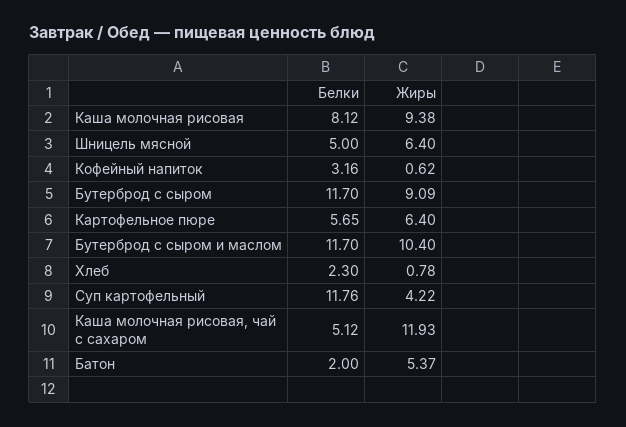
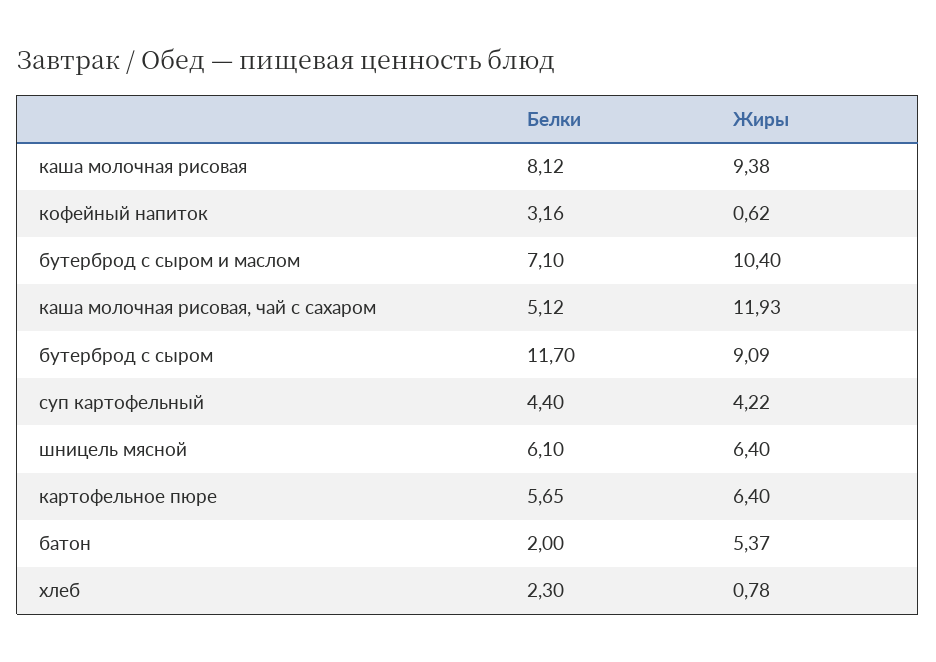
Белки, Шницель мясной: 5 -> 6.1
Белки, Бутерброд с сыром и маслом: 11.7 -> 7.1
Белки, Суп картофельный: 11.76 -> 4.4

